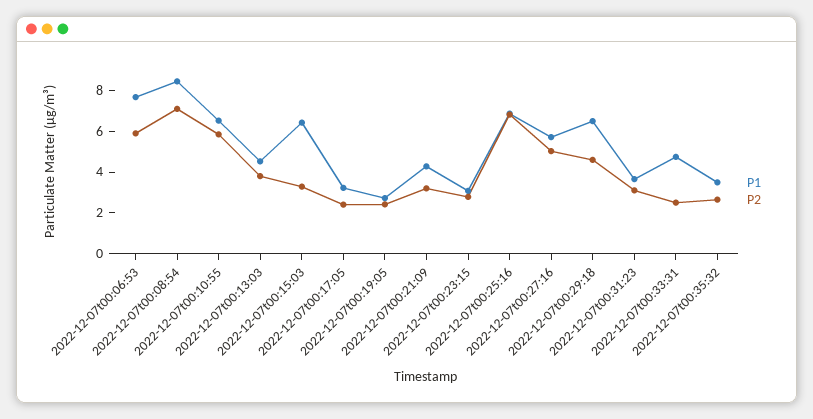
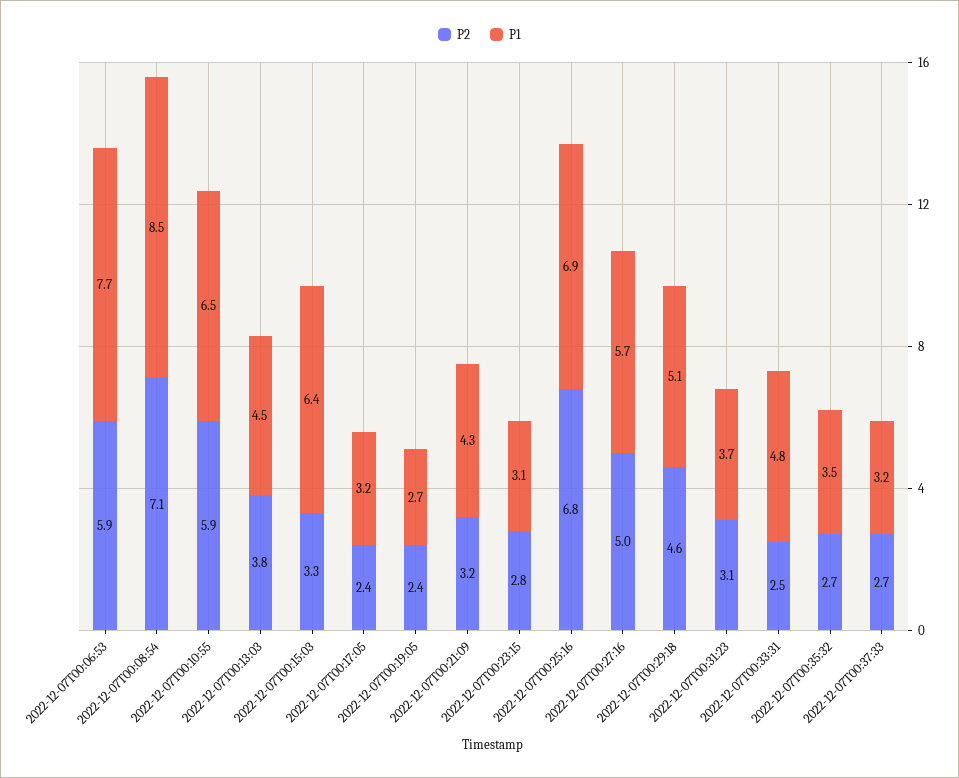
P1, 2022-12-07t00:29:18: 6.5 -> 5.1
P2, 2022-12-07T00:37:33: none -> 2.7
P1, 2022-12-07T00:37:33: none -> 3.2

